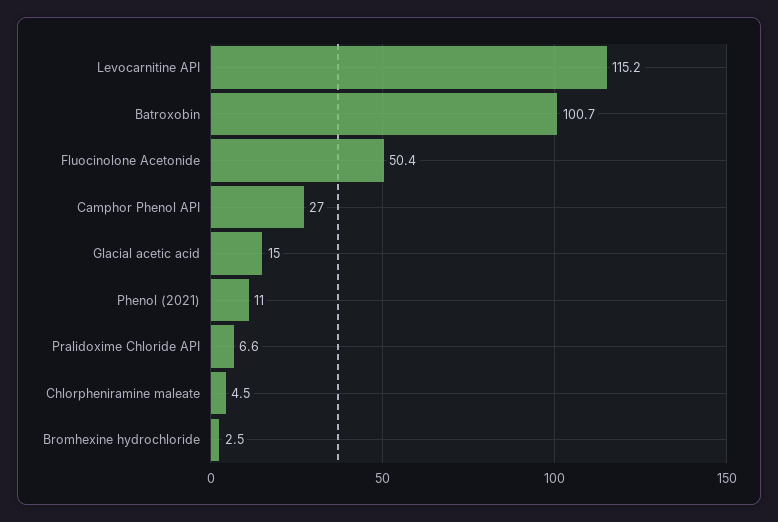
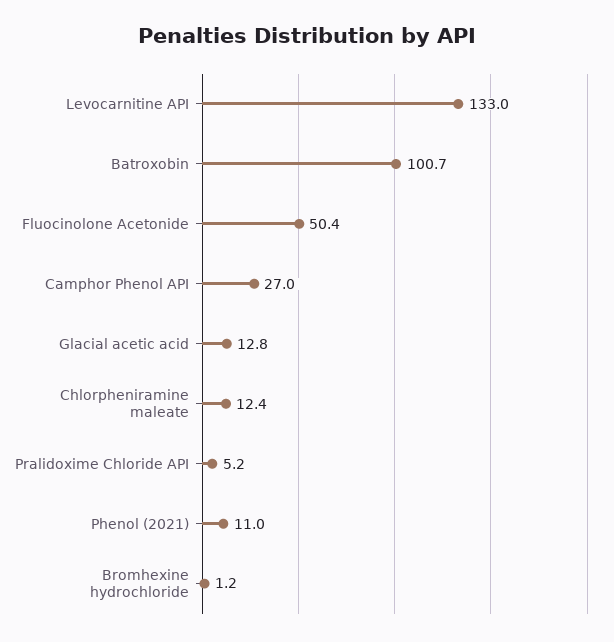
Levocarnitine API: 115.2 -> 133
Glacial acetic acid: 15 -> 12.8
Pralidoxime Chloride API: 6.6 -> 5.2
Chlorpheniramine maleate: 4.5 -> 12.4
Bromhexine hydrochloride: 2.5 -> 1.2

